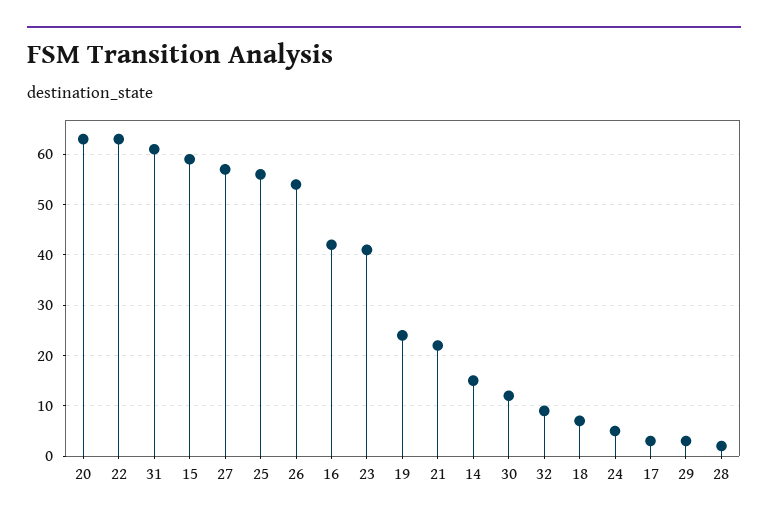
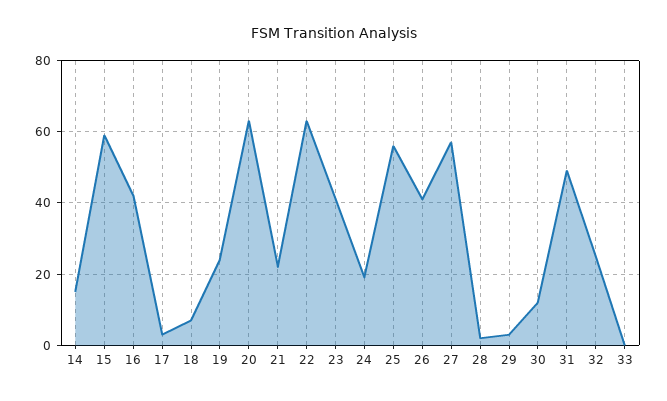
31: 60 -> 50
26: 55 -> 40
32: 10 -> 25
24: 5 -> 20
33: none -> 0

